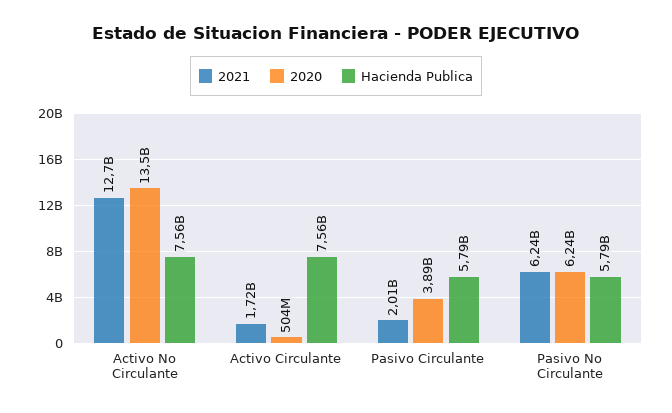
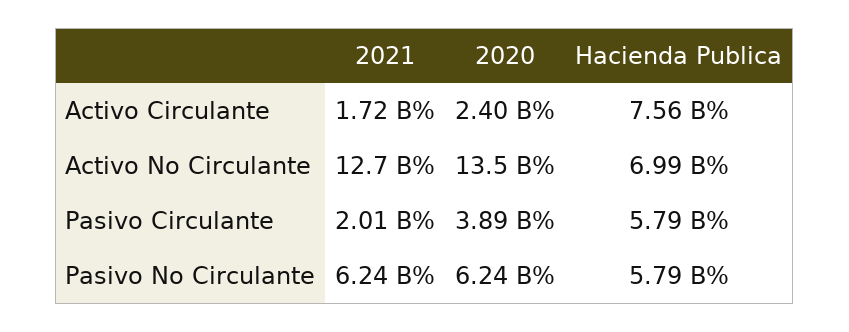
Hacienda Publica, Activo No Circulante: 7560000000 -> 6990000000
2020, Activo Circulante: 504000000 -> 2400000000

